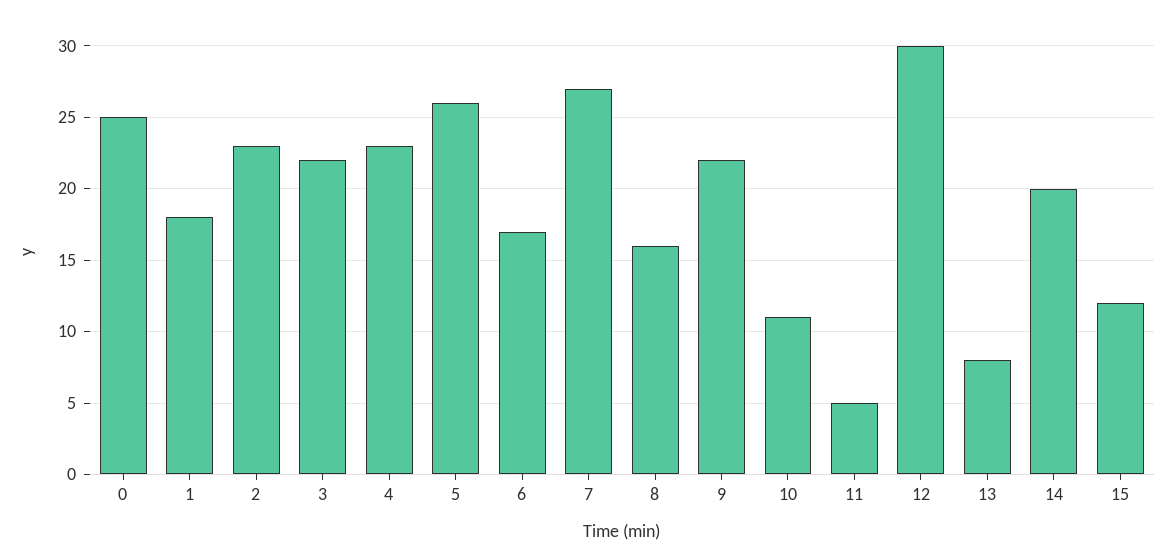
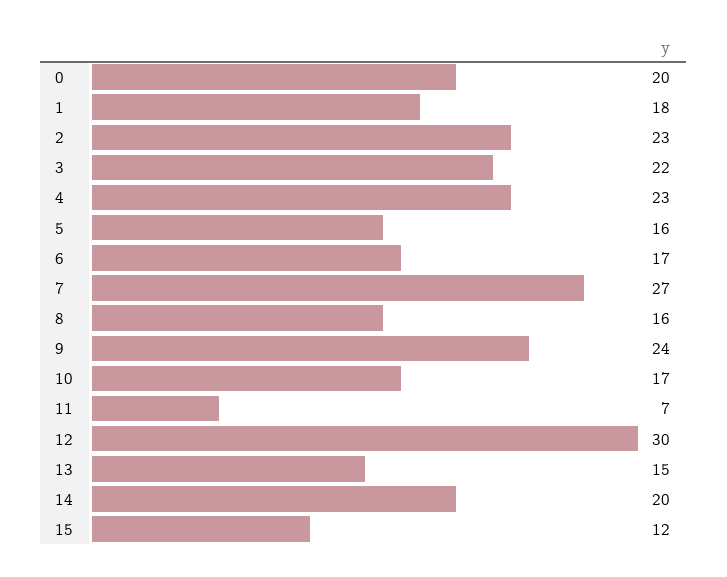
0: 25 -> 20
5: 26 -> 16
9: 22 -> 24
10: 11 -> 17
11: 5 -> 7
13: 8 -> 15

